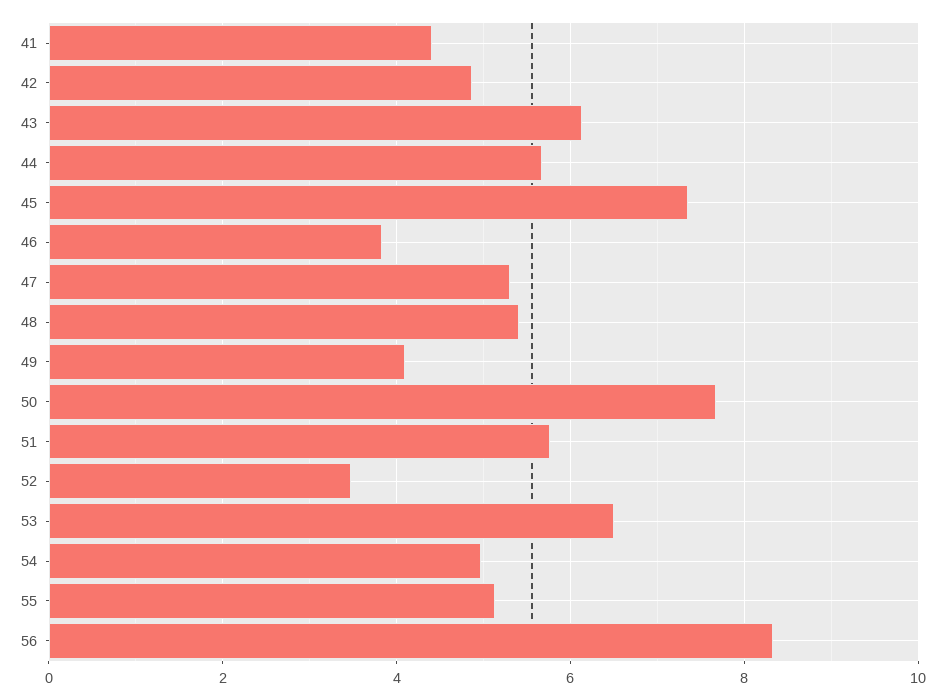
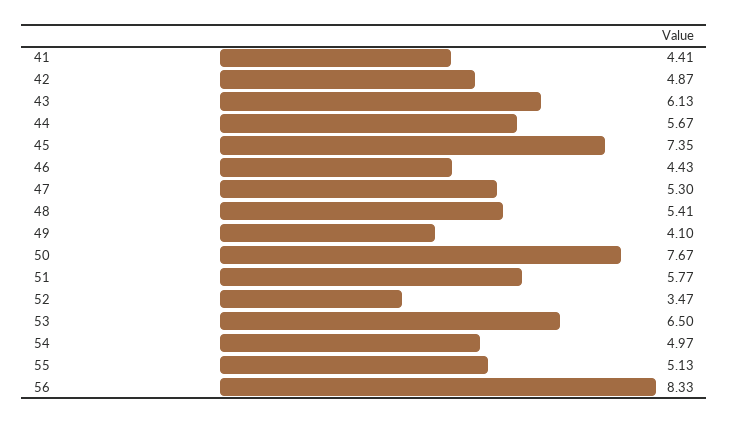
46: 3.8 -> 4.43

